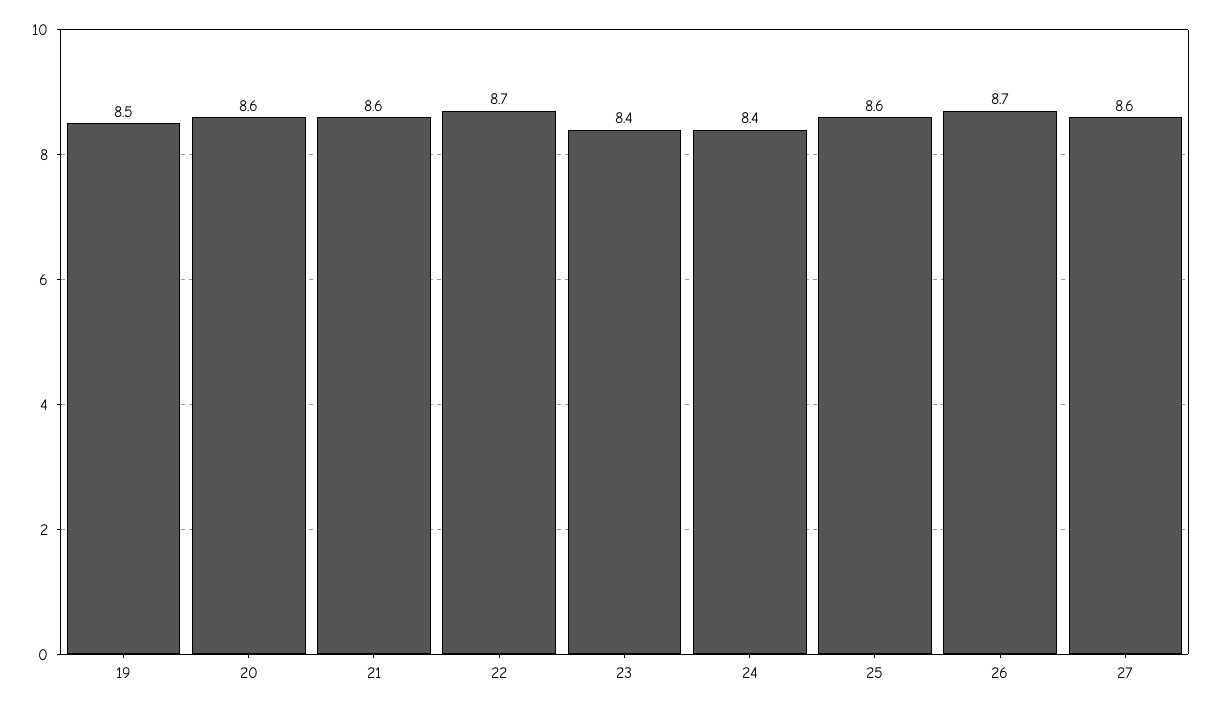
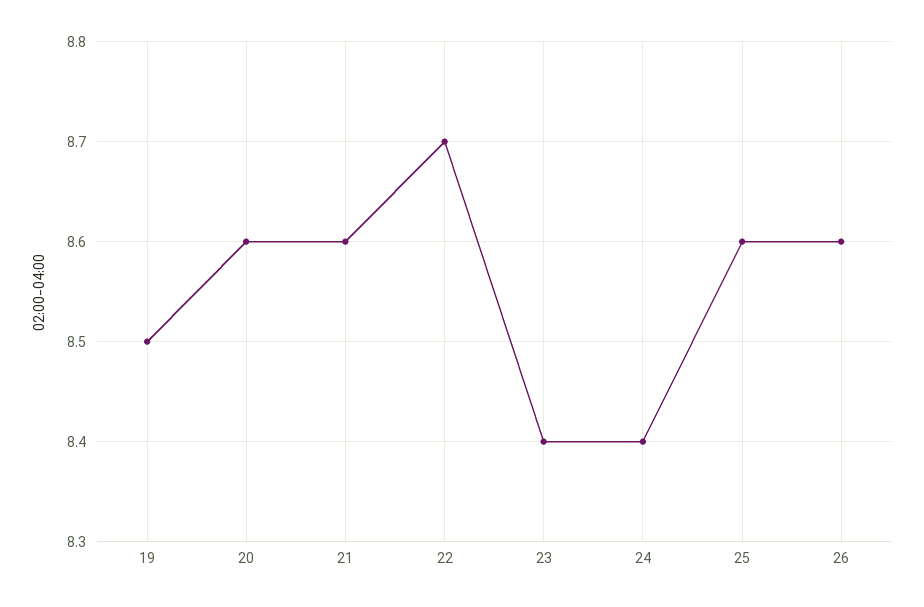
26: 8.7 -> 8.6
27: 8.6 -> none

